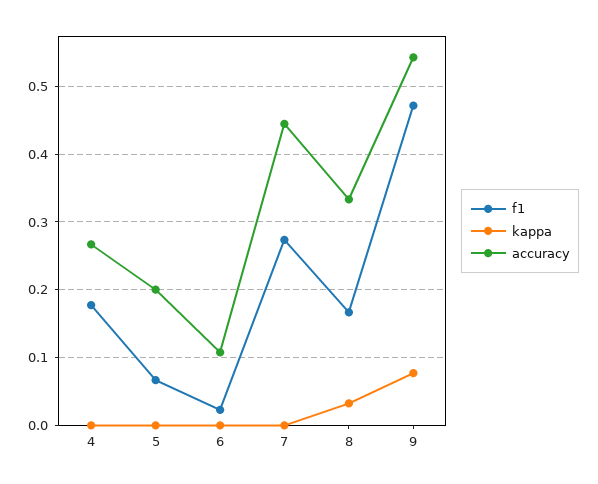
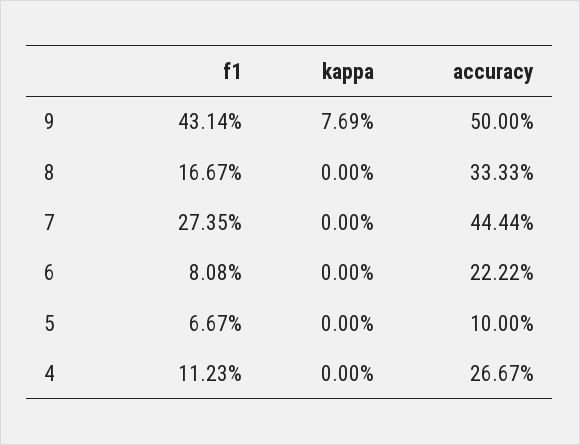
f1, 4: 0.18 -> 0.1123
accuracy, 5: 0.2 -> 0.1
f1, 6: 0.02 -> 0.0808
accuracy, 6: 0.11 -> 0.2222
kappa, 8: 0.03 -> 0
f1, 9: 0.47 -> 0.4314
accuracy, 9: 0.54 -> 0.5

